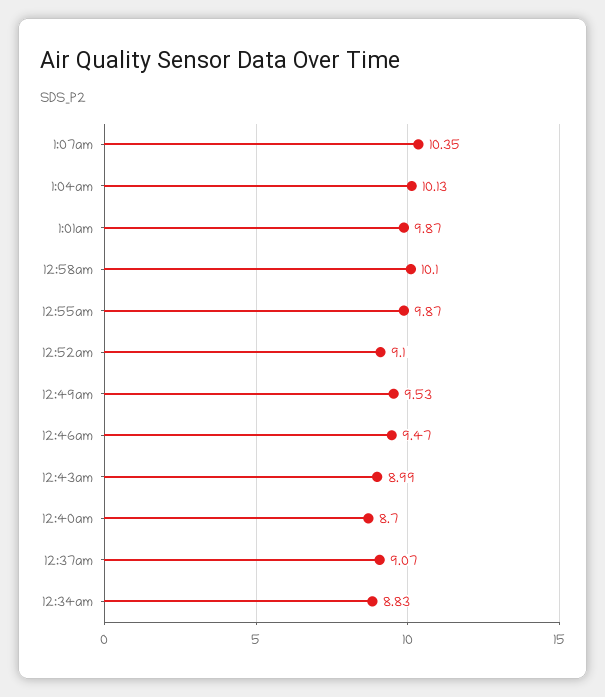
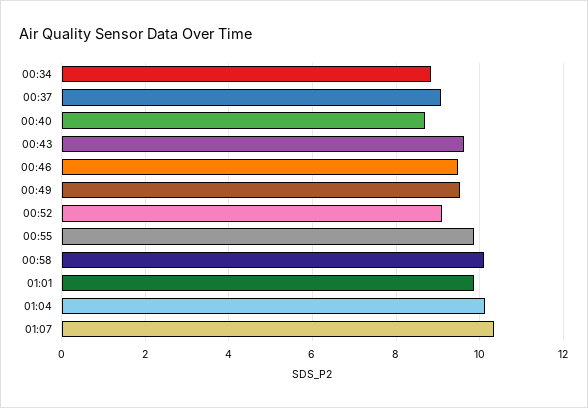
12:43am: 8.99 -> 9.6

